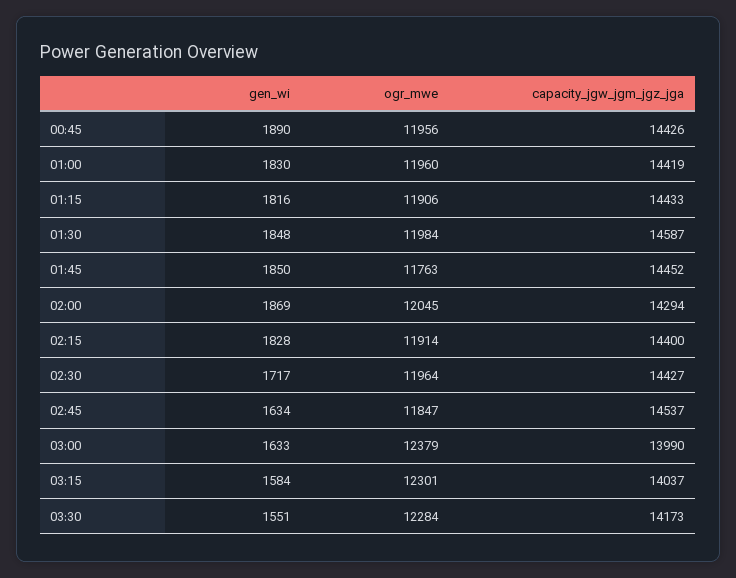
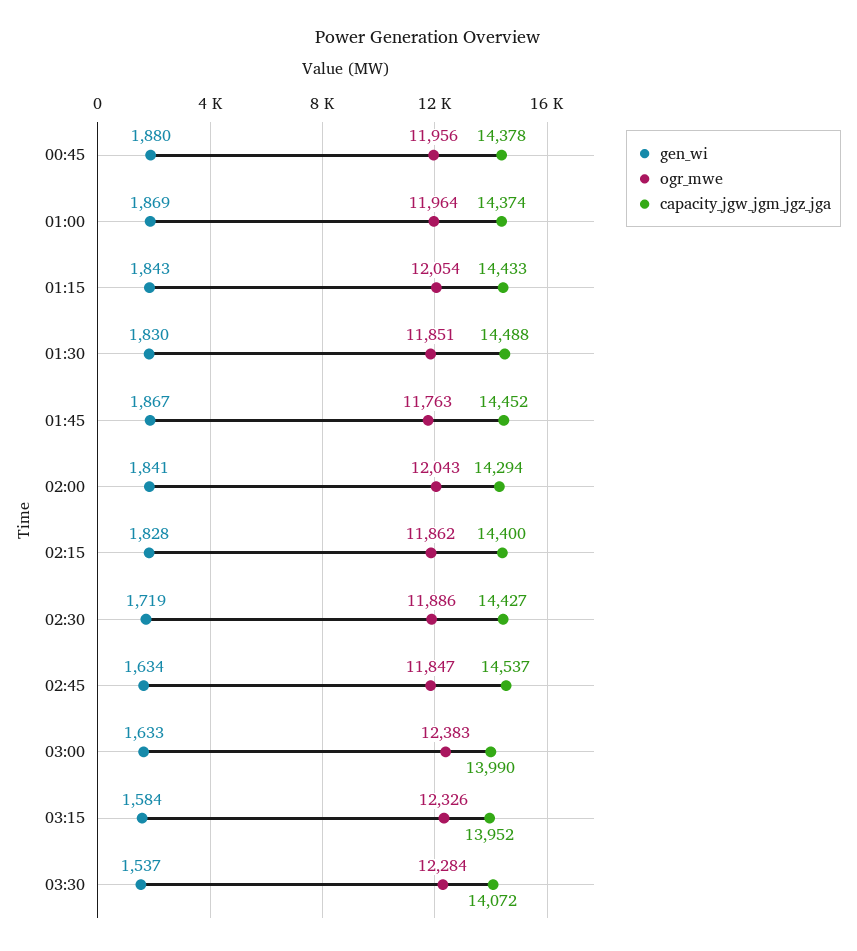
gen_wi, 00:45: 1890 -> 1880
capacity_jgw_jgm_jgz_jga, 00:45: 14426 -> 14378
gen_wi, 01:00: 1830 -> 1869
ogr_mwe, 01:00: 11960 -> 11964
capacity_jgw_jgm_jgz_jga, 01:00: 14419 -> 14374
gen_wi, 01:15: 1816 -> 1843
ogr_mwe, 01:15: 11906 -> 12054
gen_wi, 01:30: 1848 -> 1830
ogr_mwe, 01:30: 11984 -> 11851
capacity_jgw_jgm_jgz_jga, 01:30: 14587 -> 14488
gen_wi, 01:45: 1850 -> 1867
gen_wi, 02:00: 1869 -> 1841
ogr_mwe, 02:00: 12045 -> 12043
ogr_mwe, 02:15: 11914 -> 11862
gen_wi, 02:30: 1717 -> 1719
ogr_mwe, 02:30: 11964 -> 11886
ogr_mwe, 03:00: 12379 -> 12383
ogr_mwe, 03:15: 12301 -> 12326
capacity_jgw_jgm_jgz_jga, 03:15: 14037 -> 13952
gen_wi, 03:30: 1551 -> 1537
capacity_jgw_jgm_jgz_jga, 03:30: 14173 -> 14072

